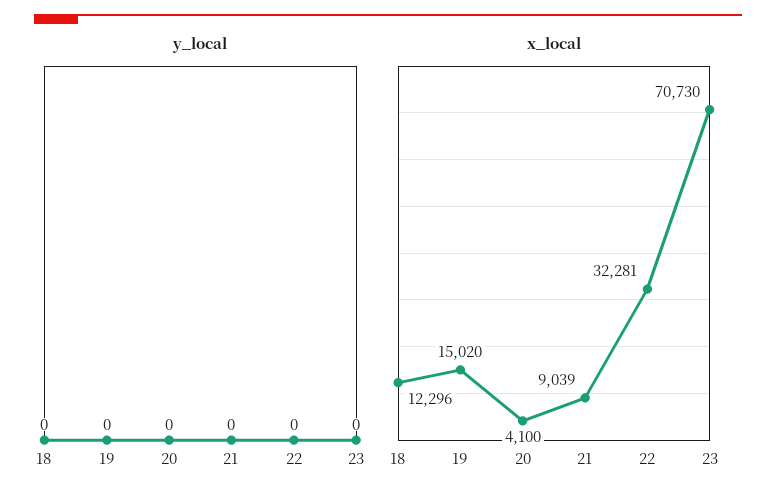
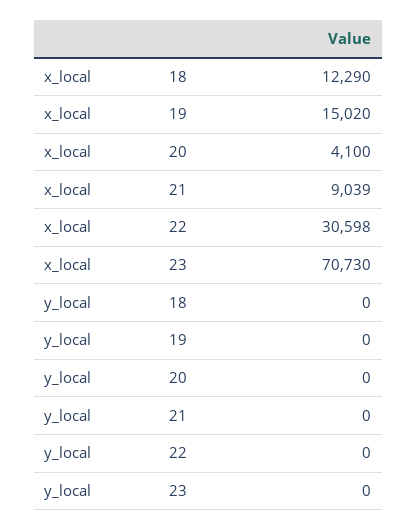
x_local, 18: 12296 -> 12290
x_local, 22: 32281 -> 30598

